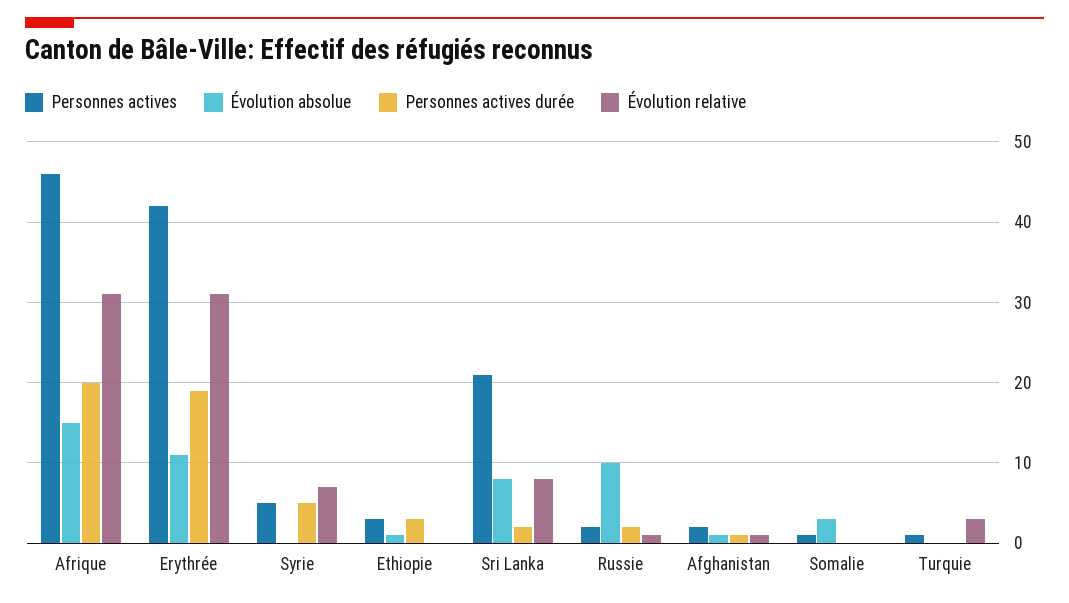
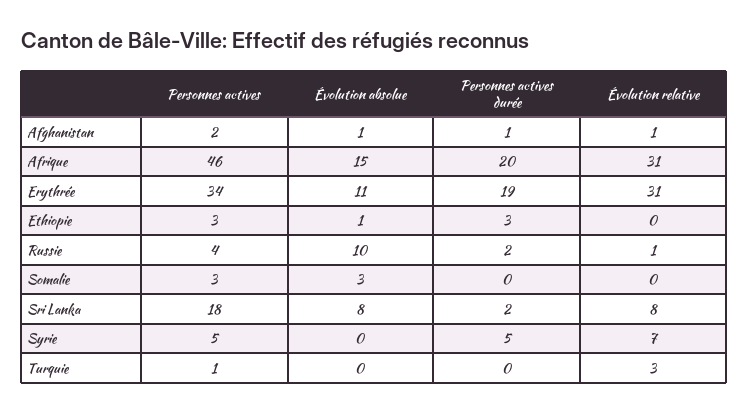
Personnes actives, Erythrée: 42 -> 34
Personnes actives, Sri Lanka: 21 -> 18
Personnes actives, Russie: 2 -> 4
Personnes actives, Somalie: 1 -> 3

